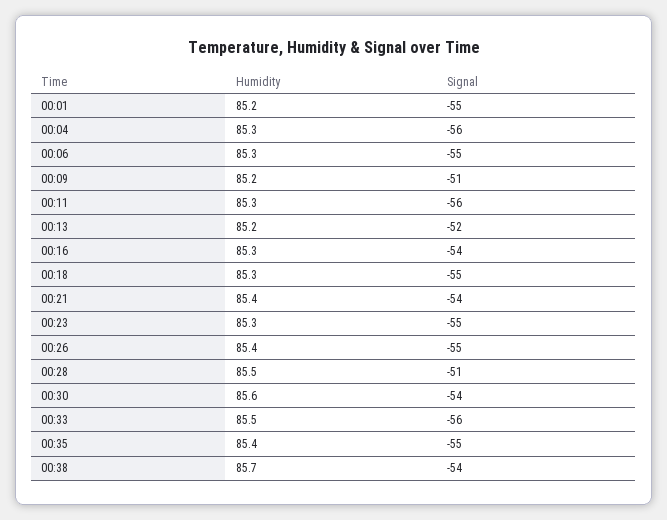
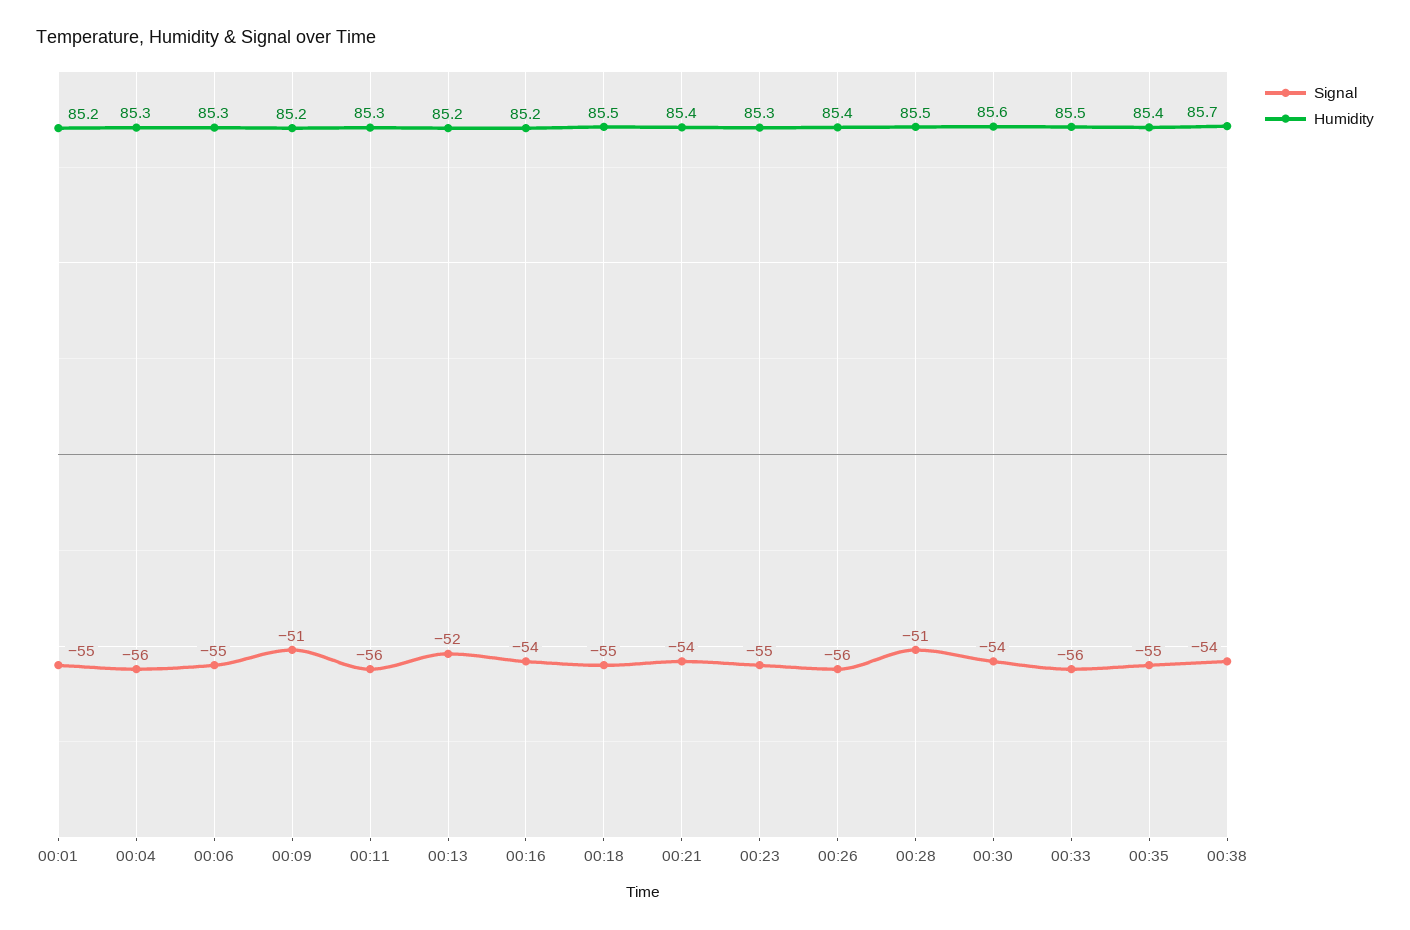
Humidity, 00:16: 85.3 -> 85.2
Humidity, 00:18: 85.3 -> 85.5
Signal, 00:26: -55 -> -56

